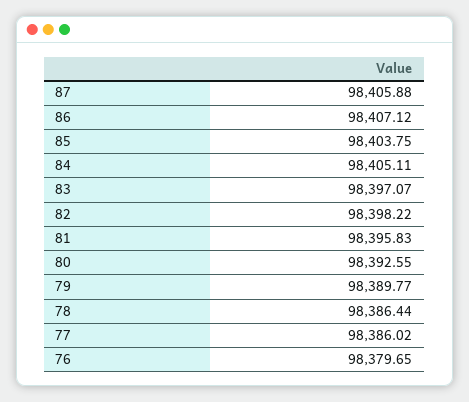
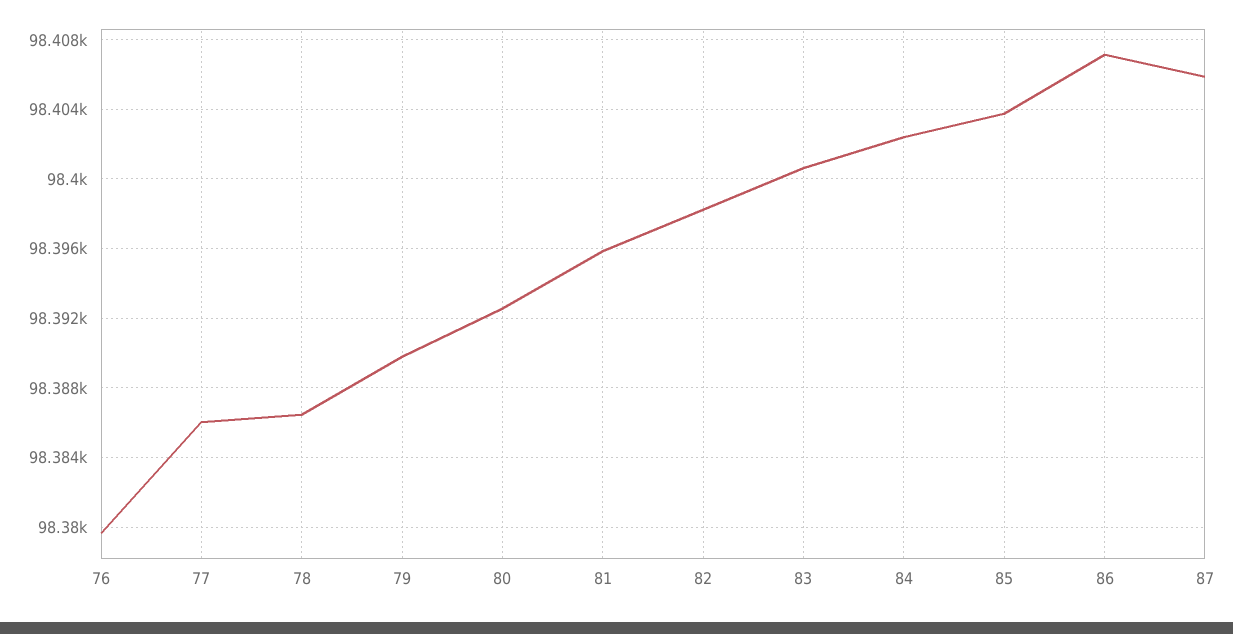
84: 98405.11 -> 98402.5
83: 98397.07 -> 98400.5

